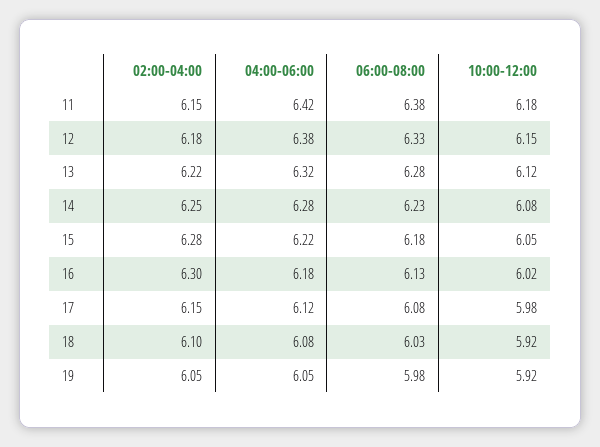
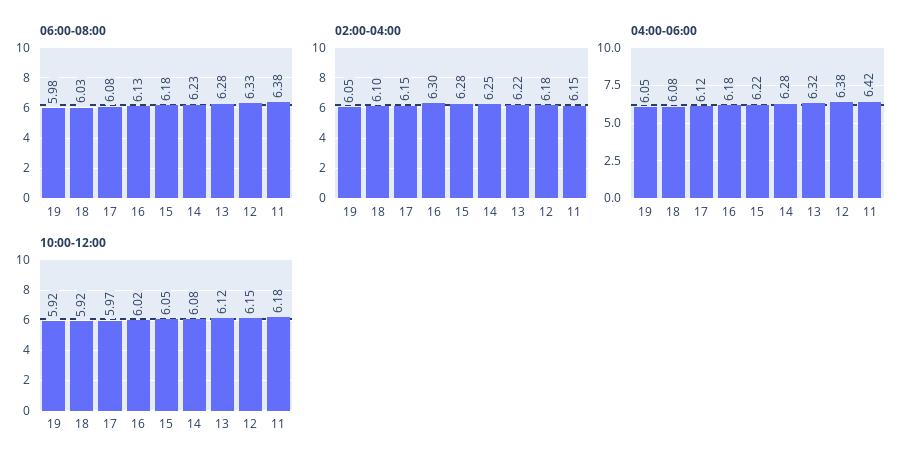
10:00-12:00, 17: 5.98 -> 5.97

